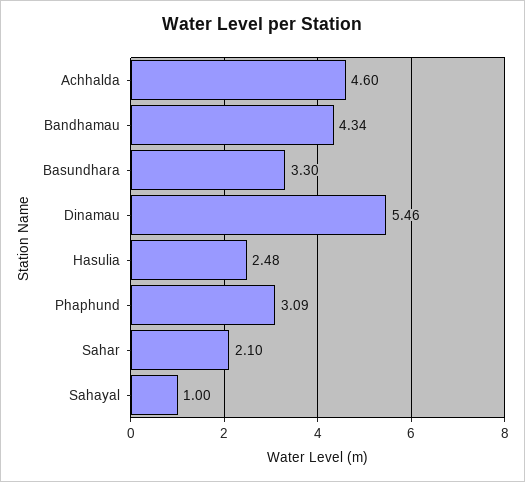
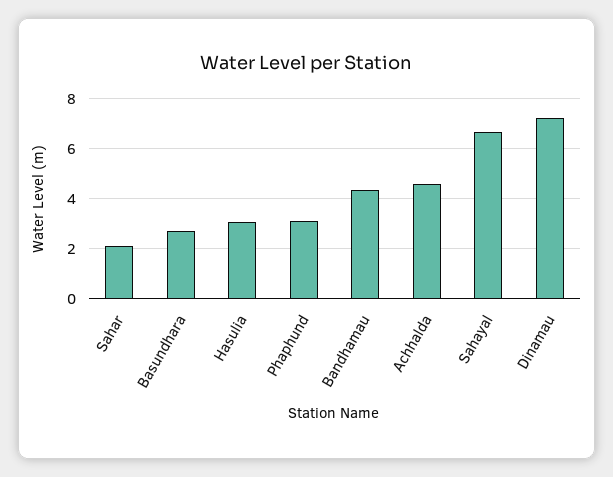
Basundhara: 3.3 -> 2.75
Dinamau: 5.46 -> 7.25
Hasulia: 2.48 -> 3
Sahayal: 1 -> 6.75

